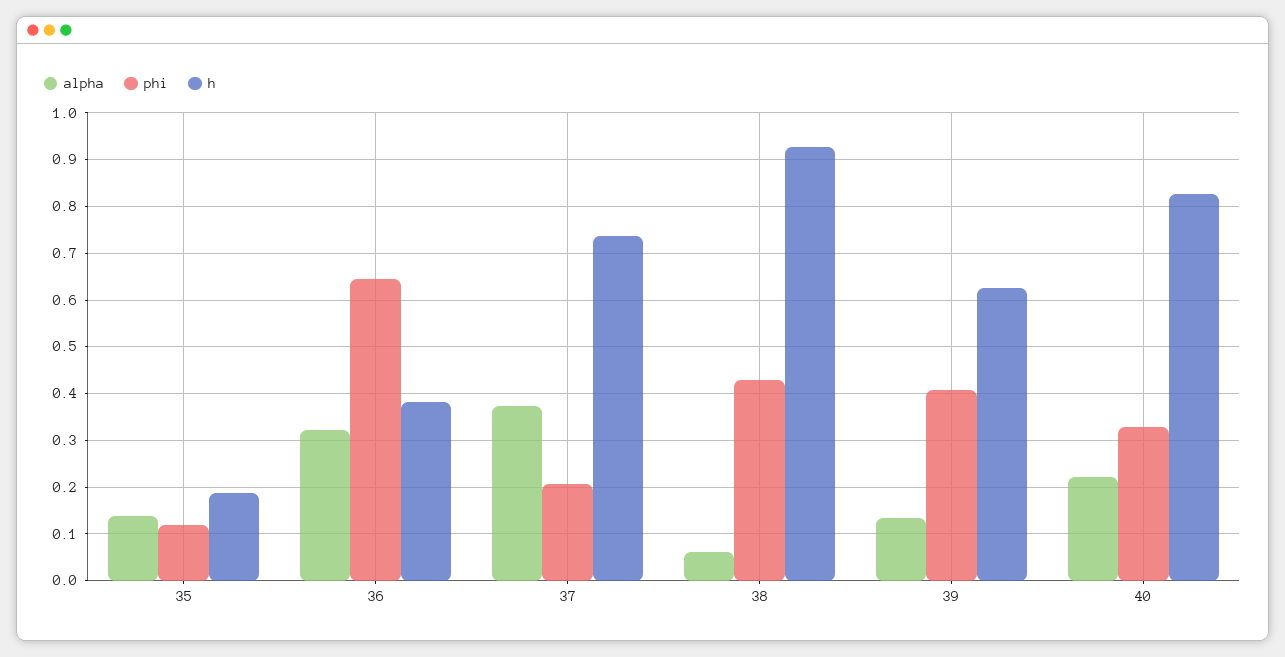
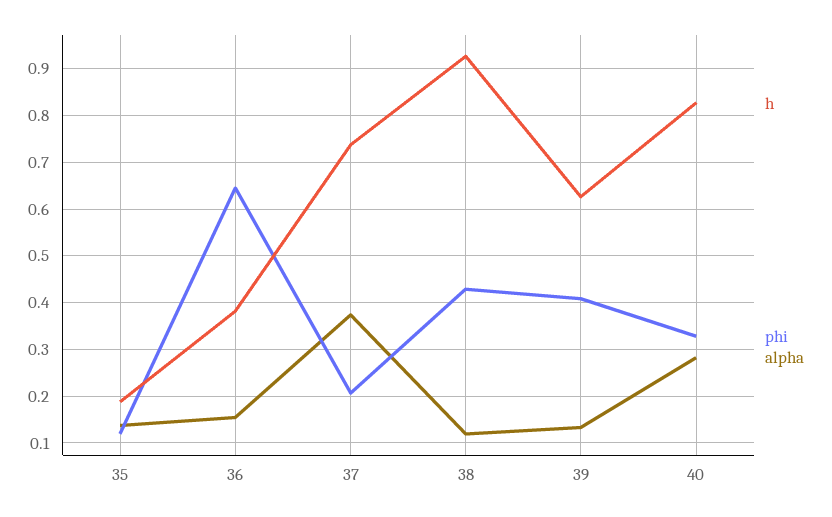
alpha, 36: 0.32 -> 0.16
alpha, 38: 0.06 -> 0.12
alpha, 40: 0.22 -> 0.28

